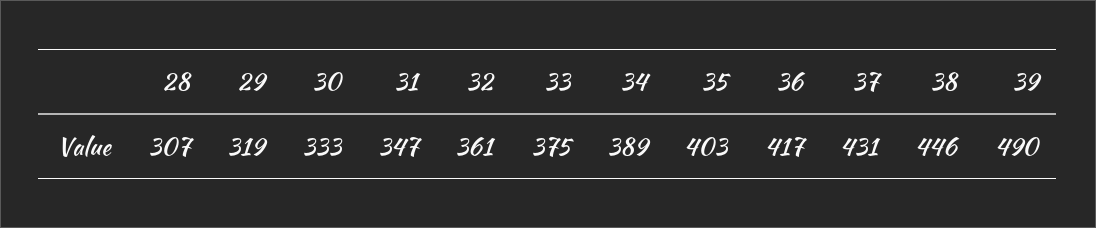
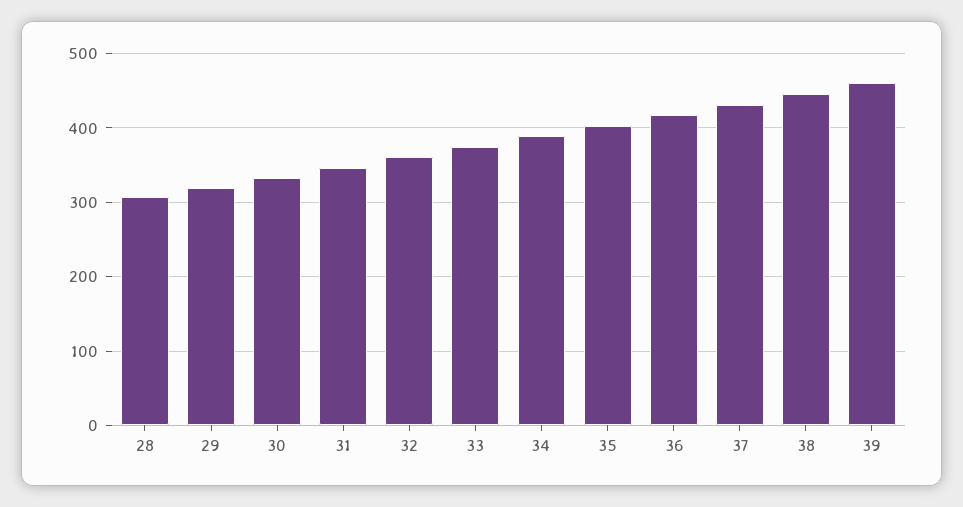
39: 490 -> 460

